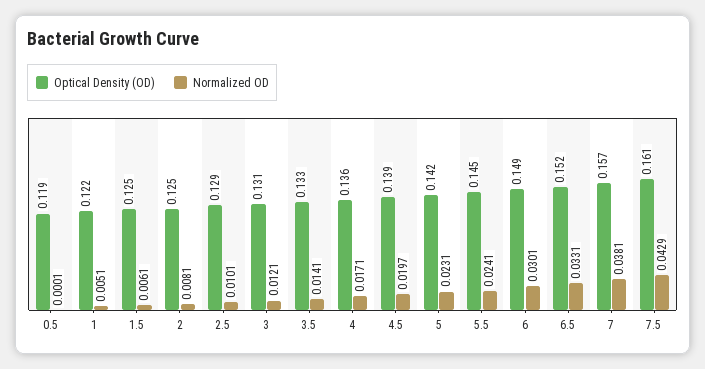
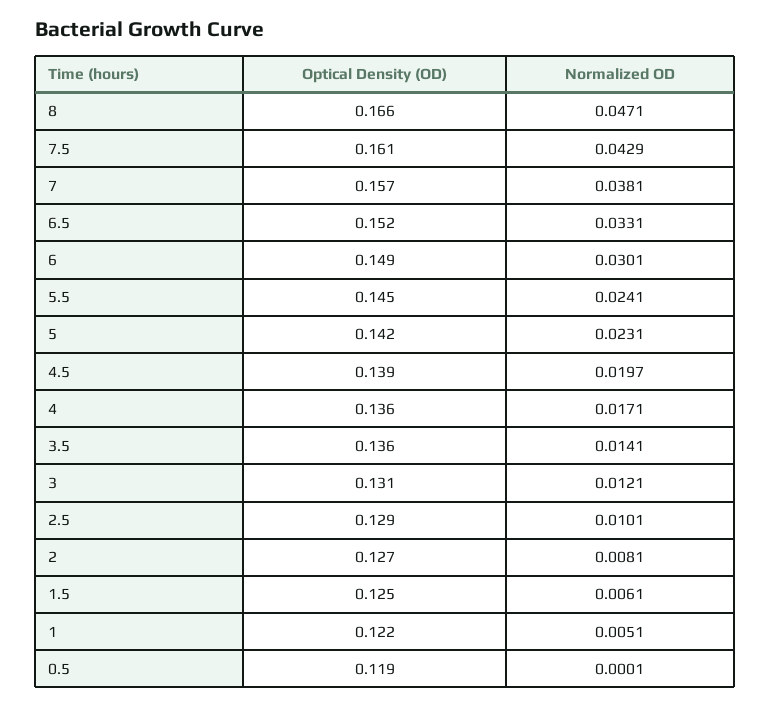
Optical Density (OD), 2: 0.125 -> 0.127
Optical Density (OD), 3.5: 0.133 -> 0.136
Optical Density (OD), 8: none -> 0.166
Normalized OD, 8: none -> 0.0471

